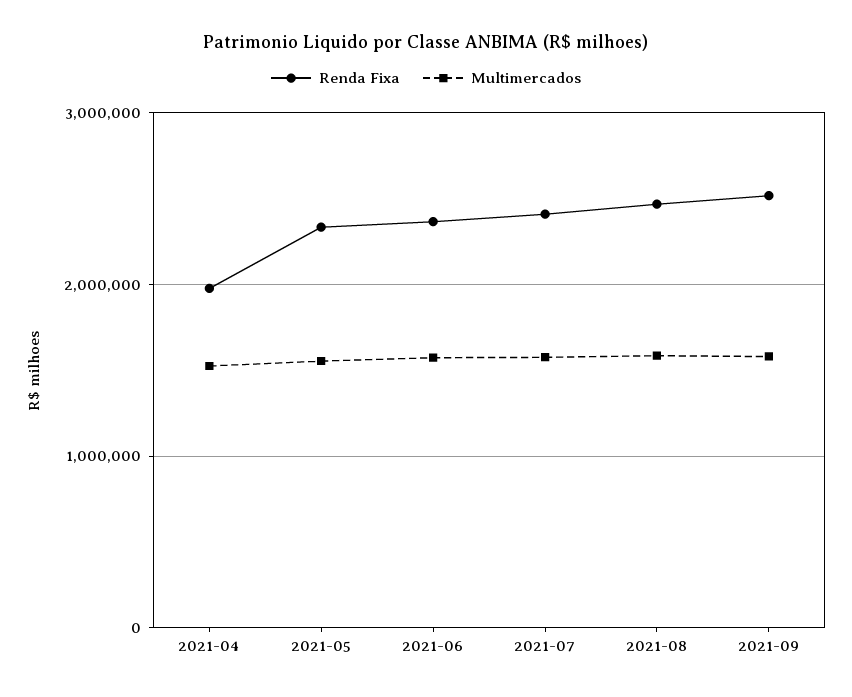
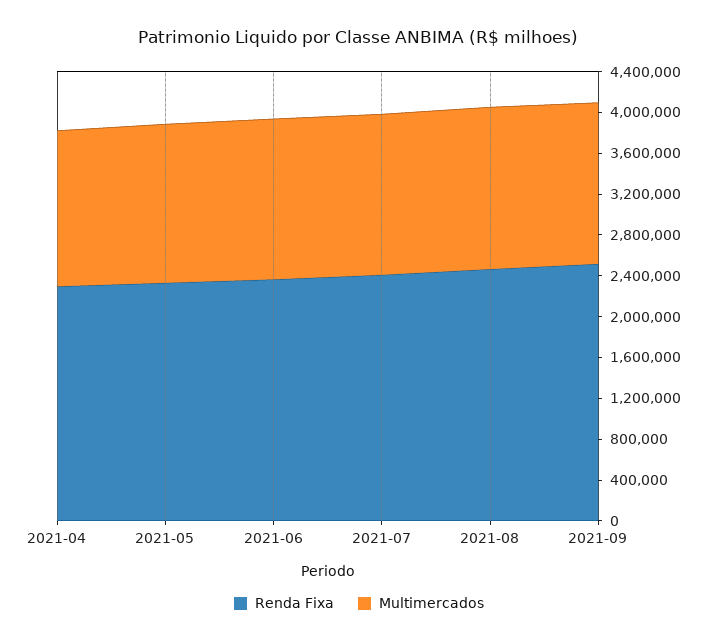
Renda Fixa, 2021-04: 2000000 -> 2300000

